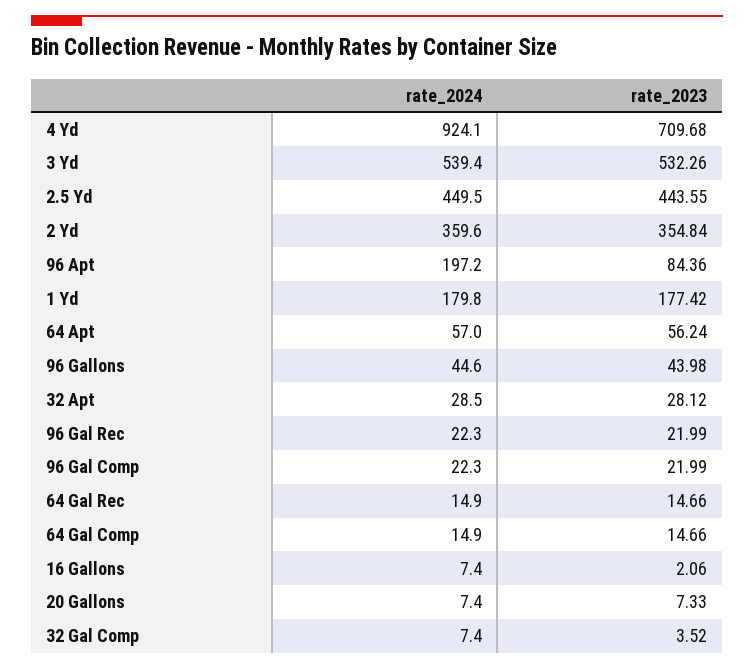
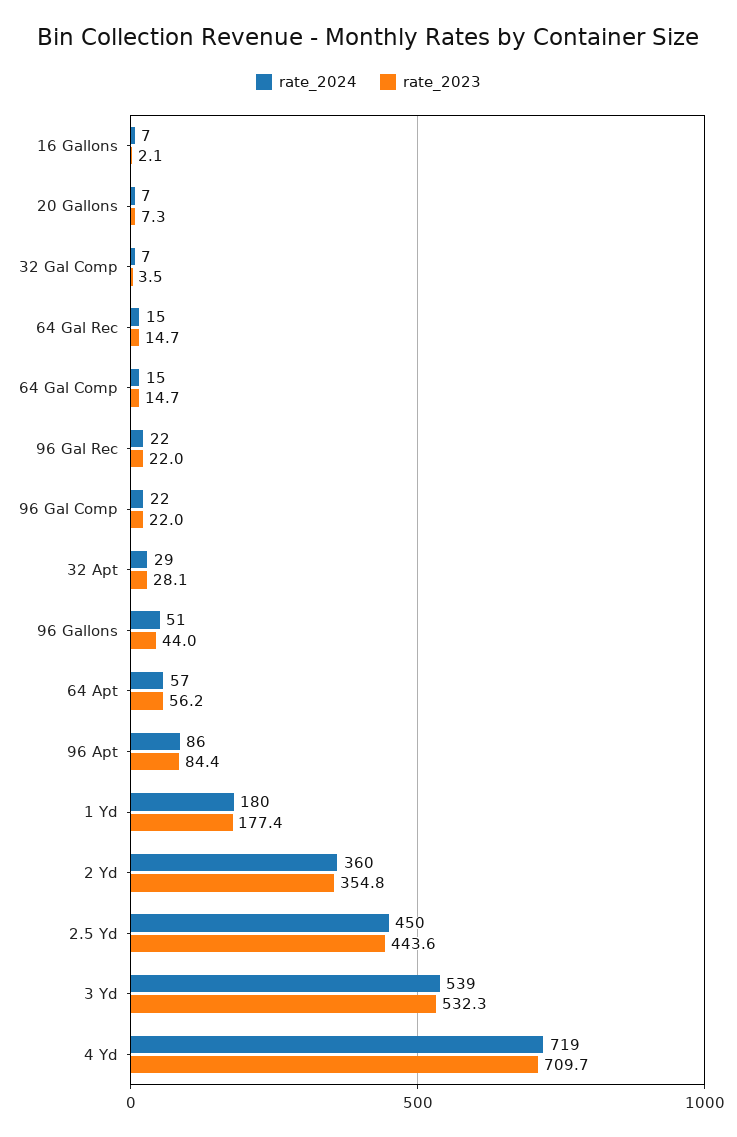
rate_2024, 4 Yd: 924.1 -> 719
rate_2024, 96 Apt: 197.2 -> 86
rate_2024, 96 Gallons: 44.6 -> 51

